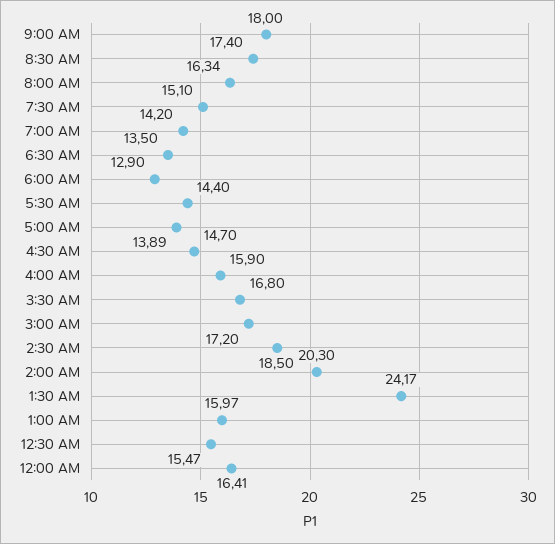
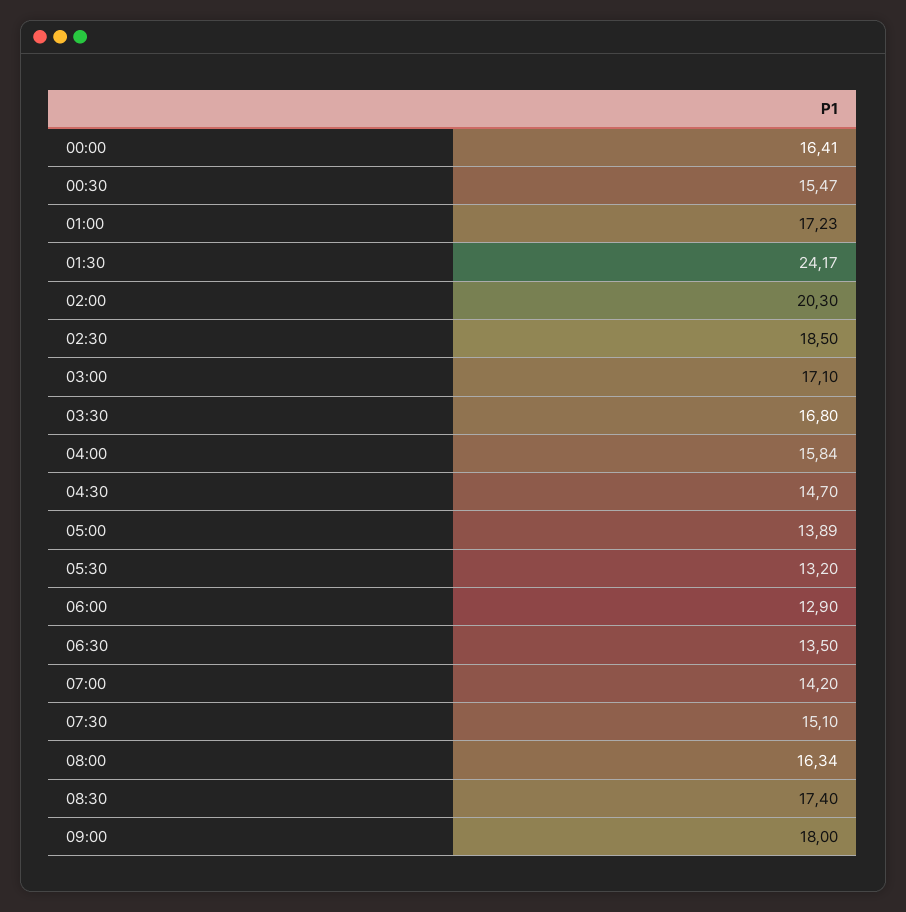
5:30 AM: 14.4 -> 13.2
4:00 AM: 15.9 -> 15.84
3:00 AM: 17.2 -> 17.1
1:00 AM: 15.97 -> 17.23

